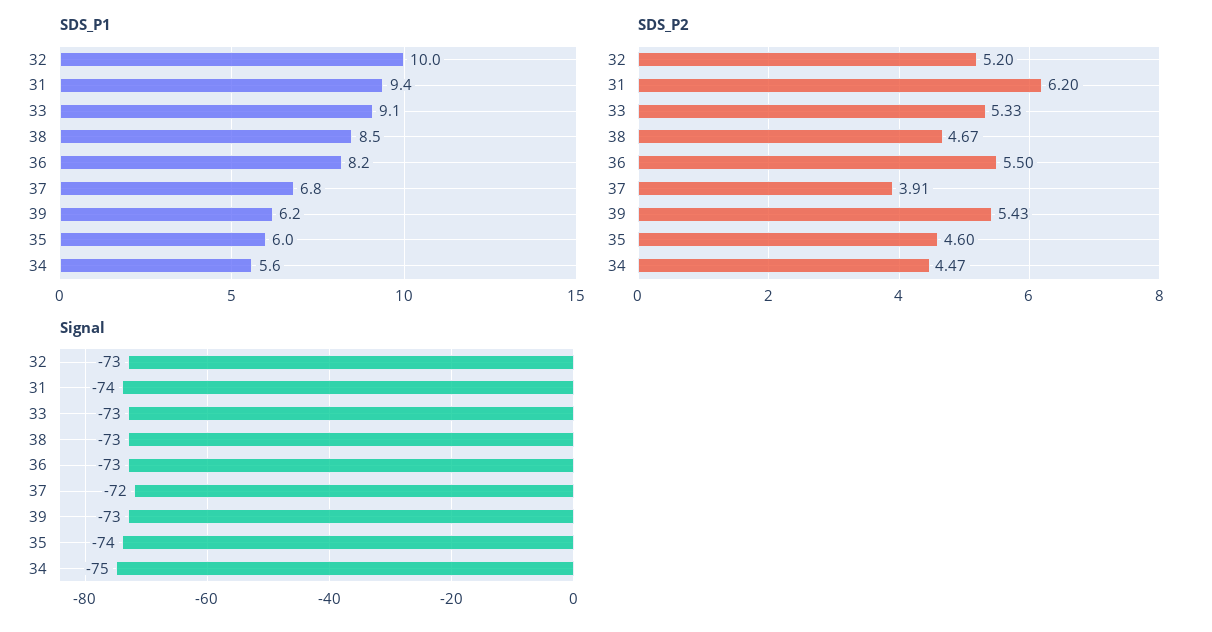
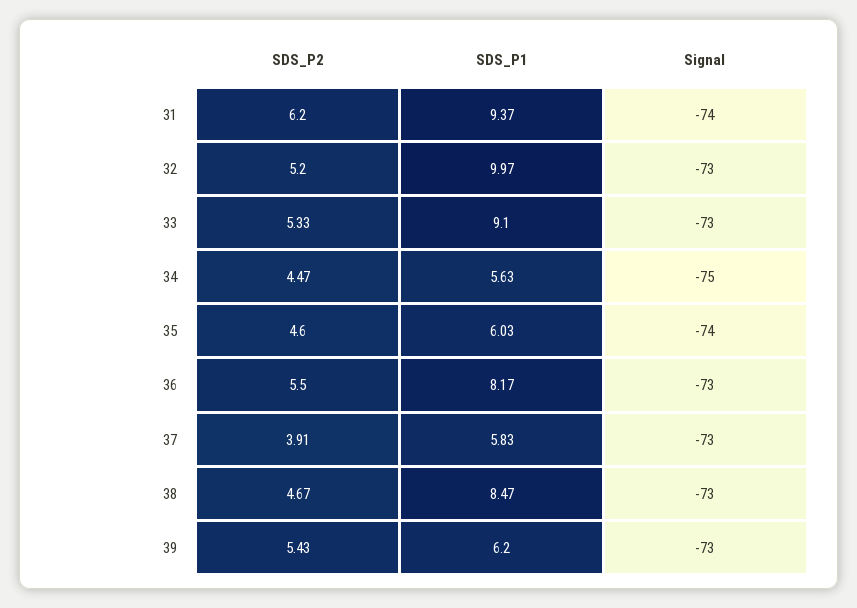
SDS_P1, 37: 6.8 -> 5.83
Signal, 37: -72 -> -73

